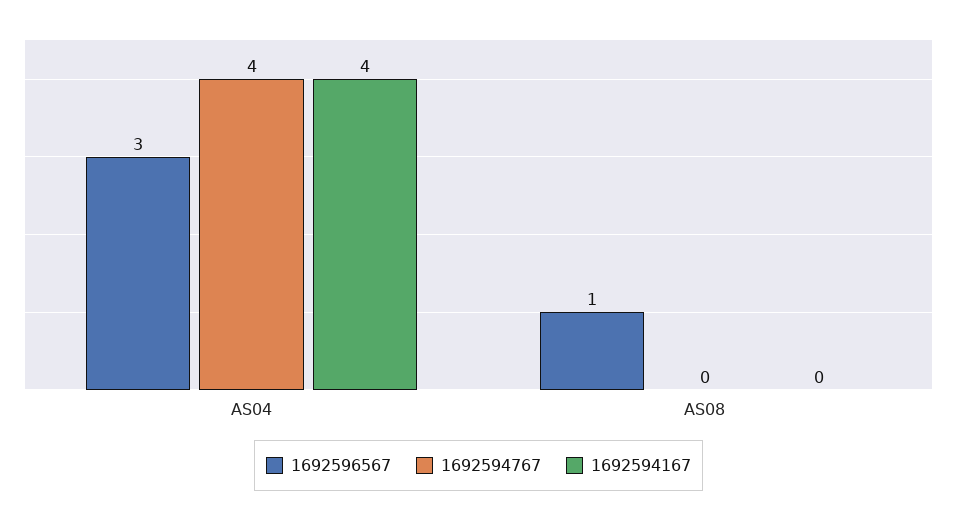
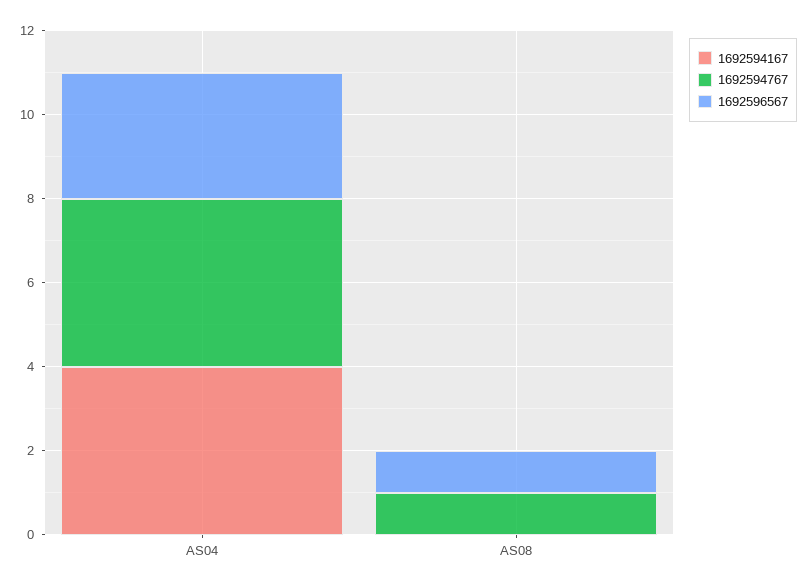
1692594767, AS08: 0 -> 1

